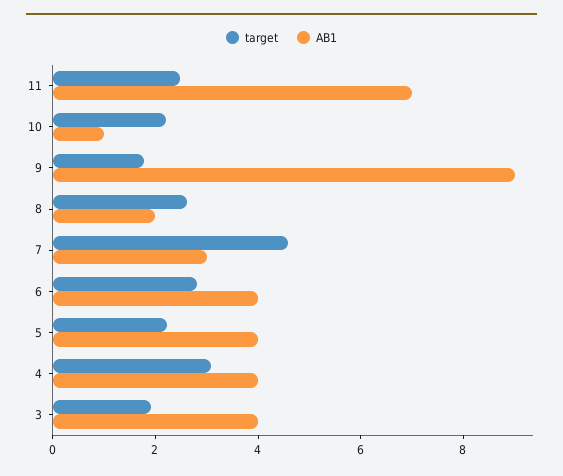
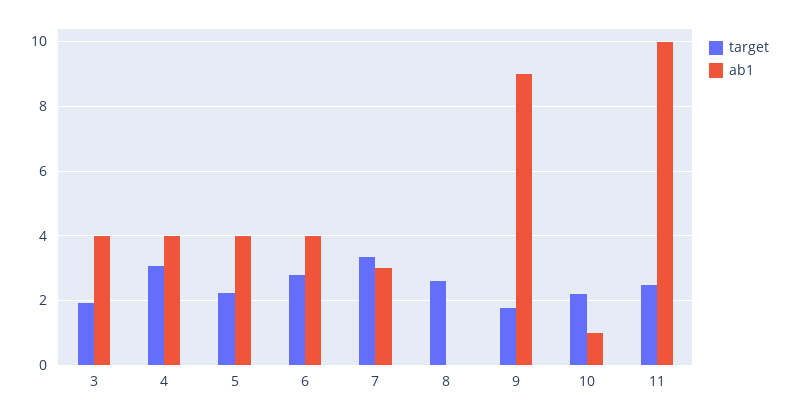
AB1, 11: 7 -> 10
AB1, 8: 2 -> 0
target, 7: 4.5 -> 3.4

